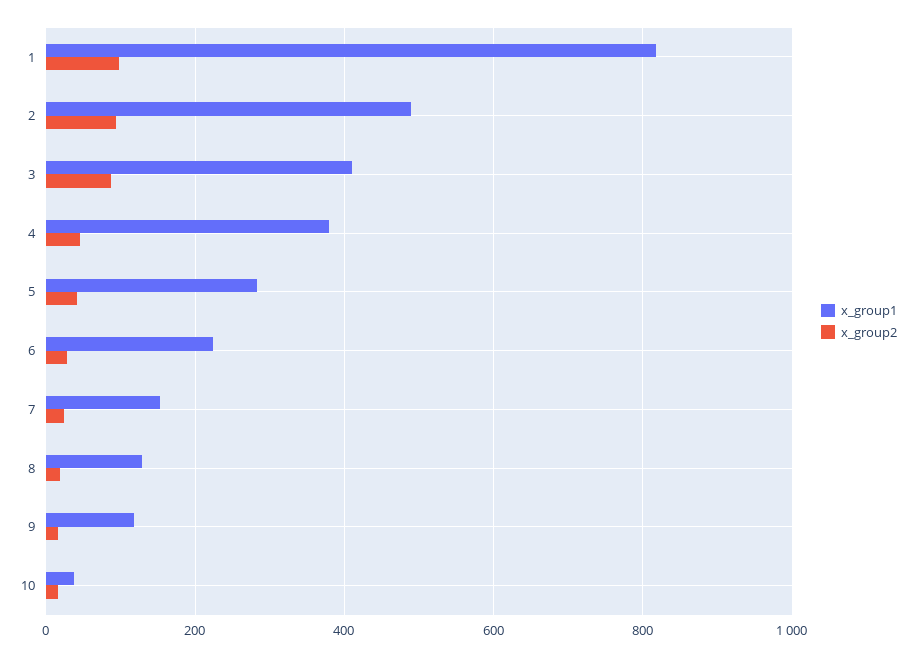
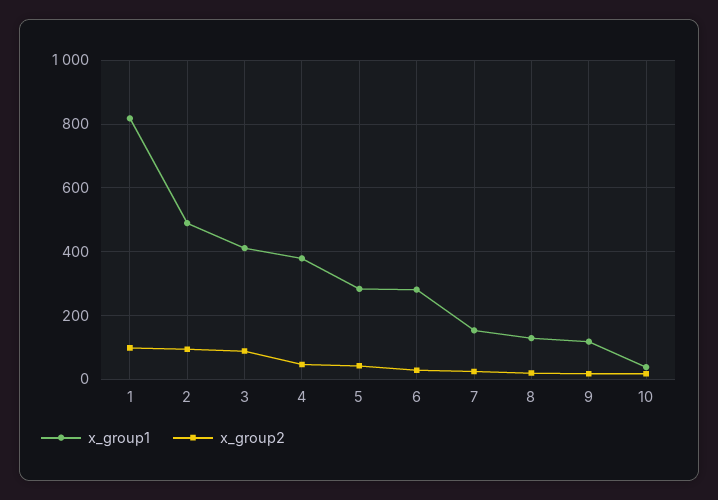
x_group1, 6: 220 -> 280

